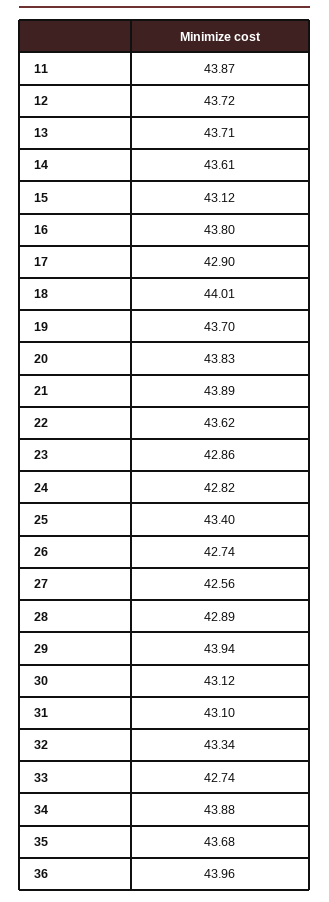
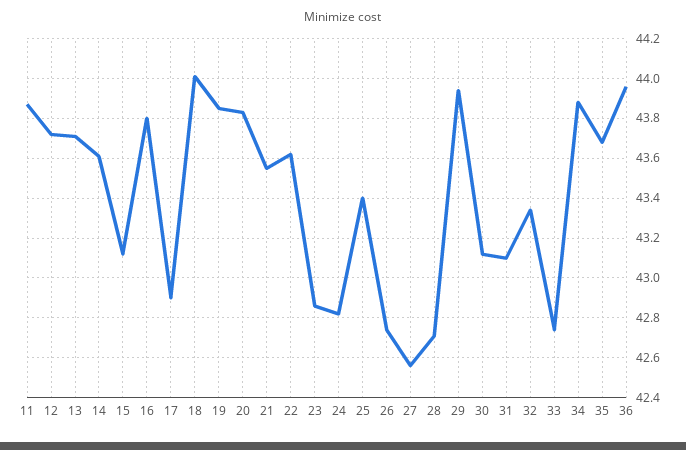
19: 43.7 -> 43.85
21: 43.89 -> 43.55
28: 42.89 -> 42.7

